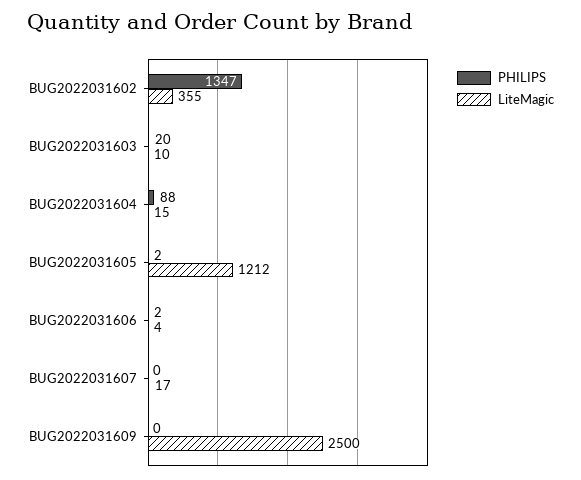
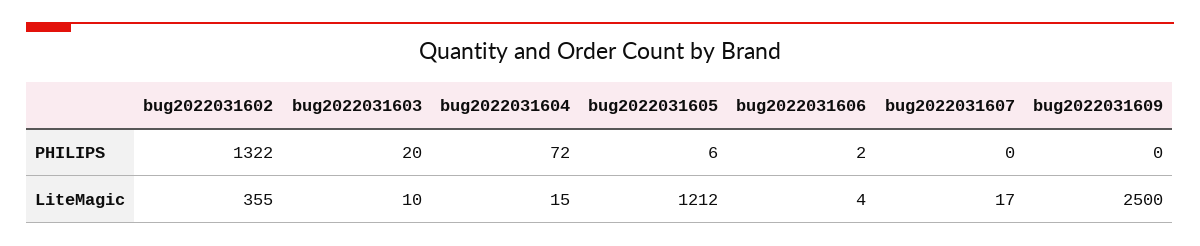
PHILIPS, BUG2022031602: 1347 -> 1322
PHILIPS, BUG2022031604: 88 -> 72
PHILIPS, BUG2022031605: 2 -> 6

